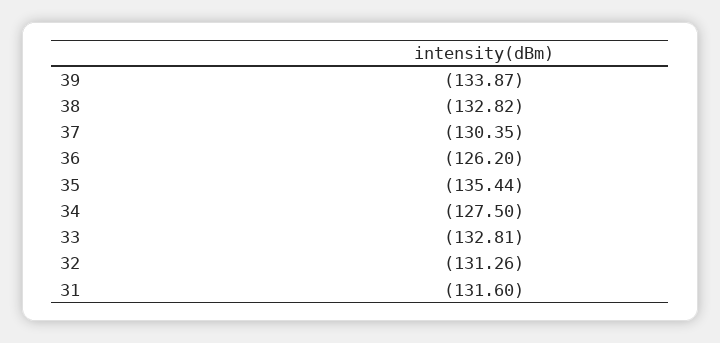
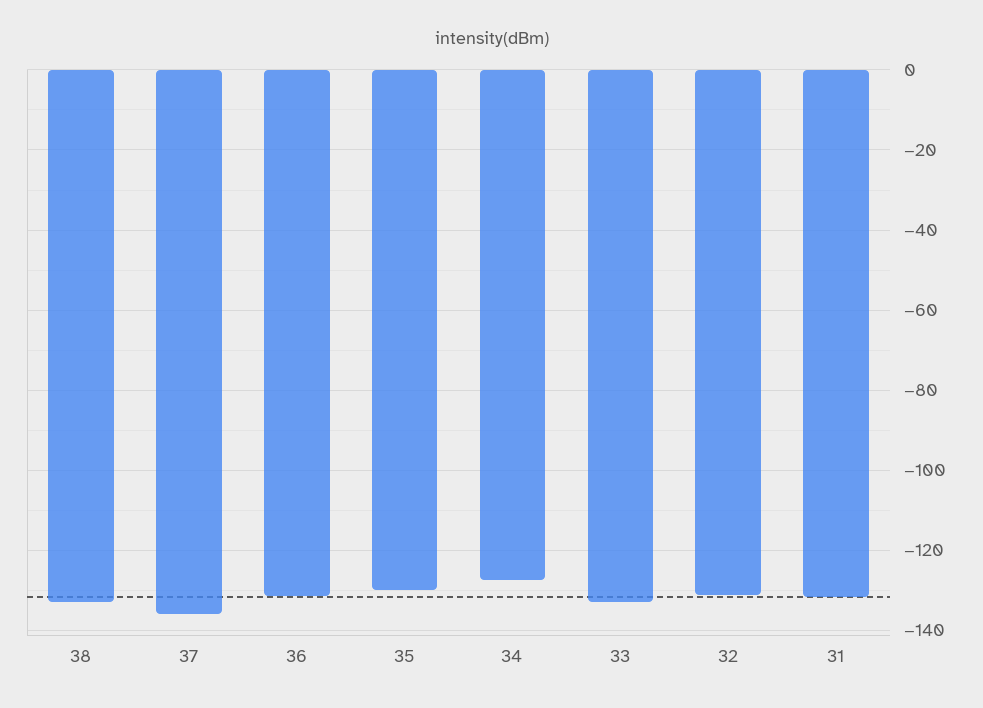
39: -133.87 -> none
37: -130.35 -> -136
36: -126.2 -> -132
35: -135.44 -> -130

